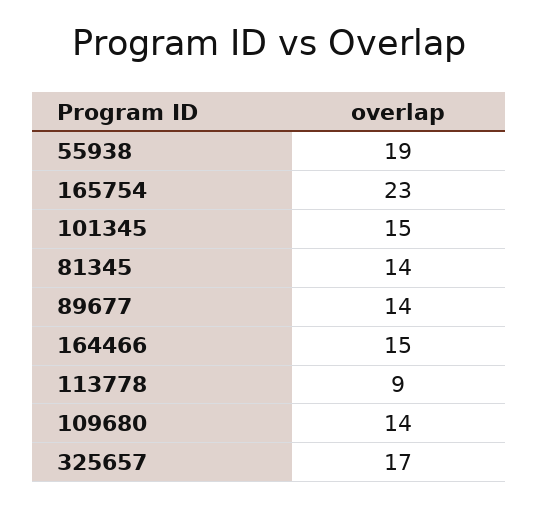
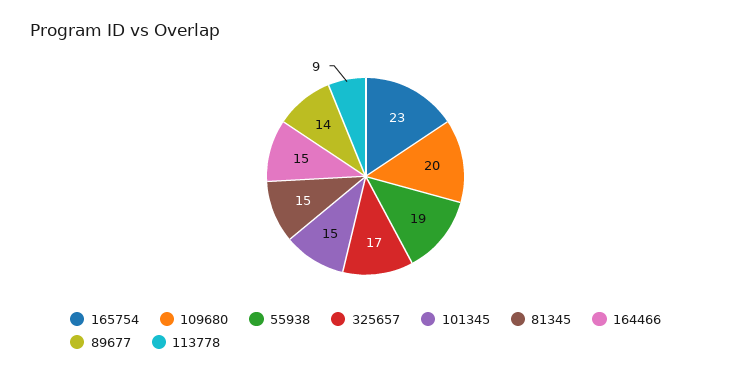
81345: 14 -> 15
109680: 14 -> 20

